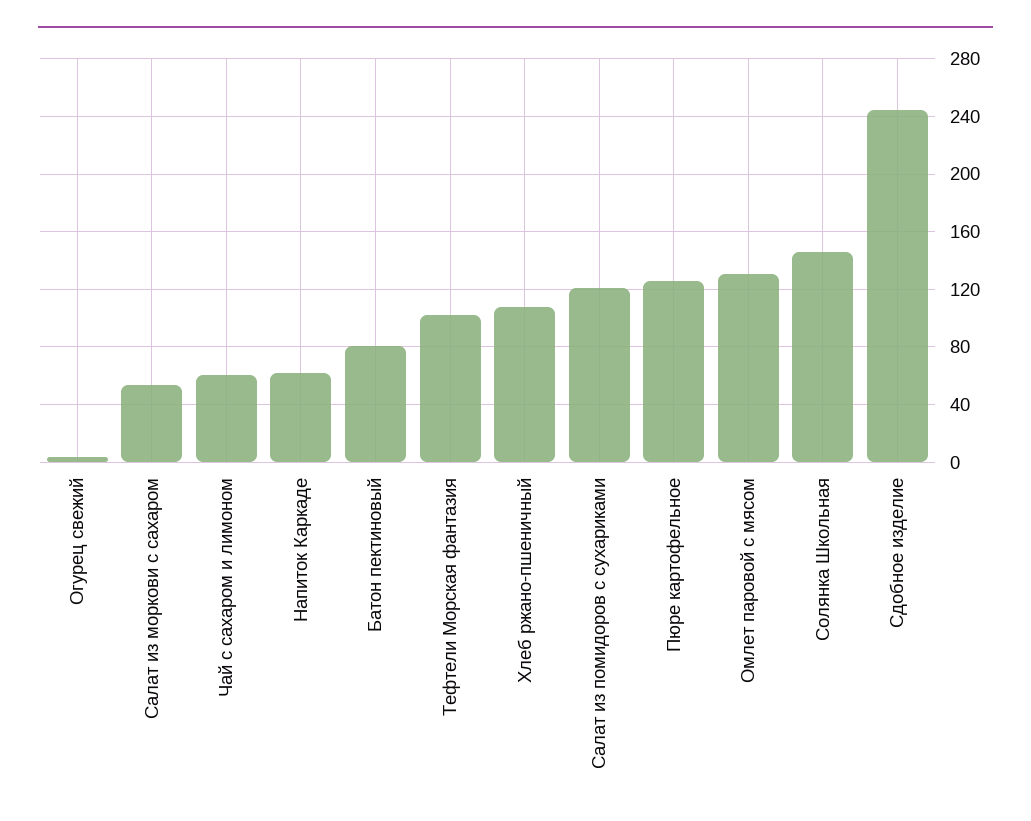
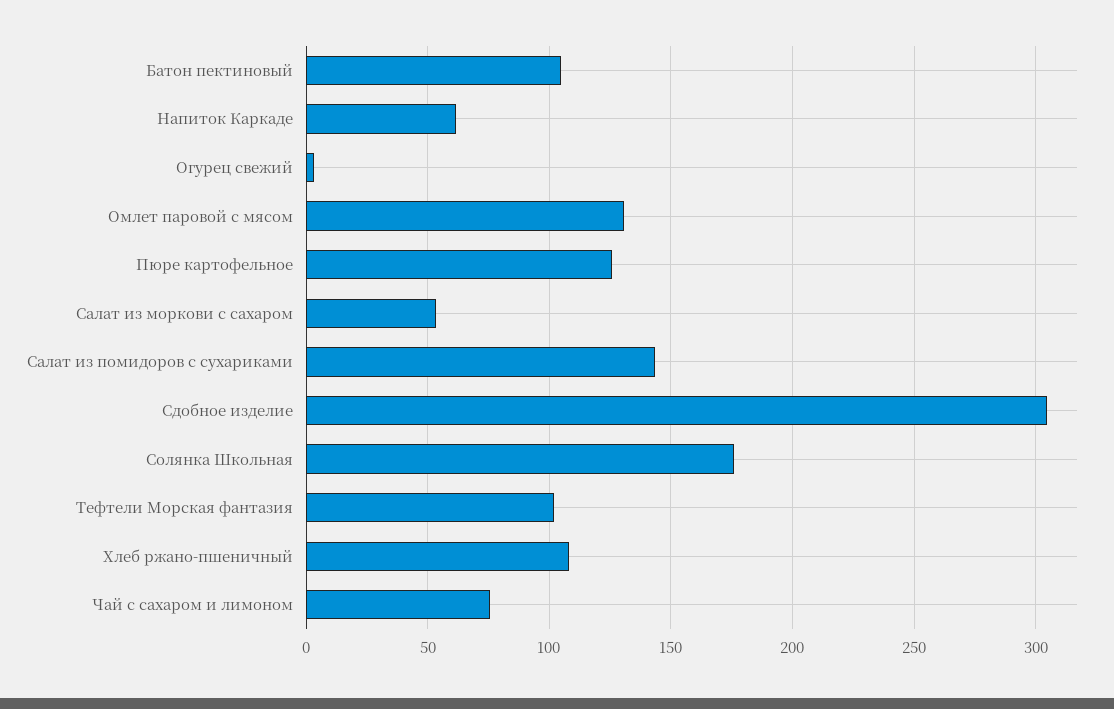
Чай с сахаром и лимоном: 60 -> 75
Батон пектиновый: 80 -> 105
Салат из помидоров с сухариками: 120 -> 145
Солянка Школьная: 145 -> 175
Сдобное изделие: 245 -> 305

